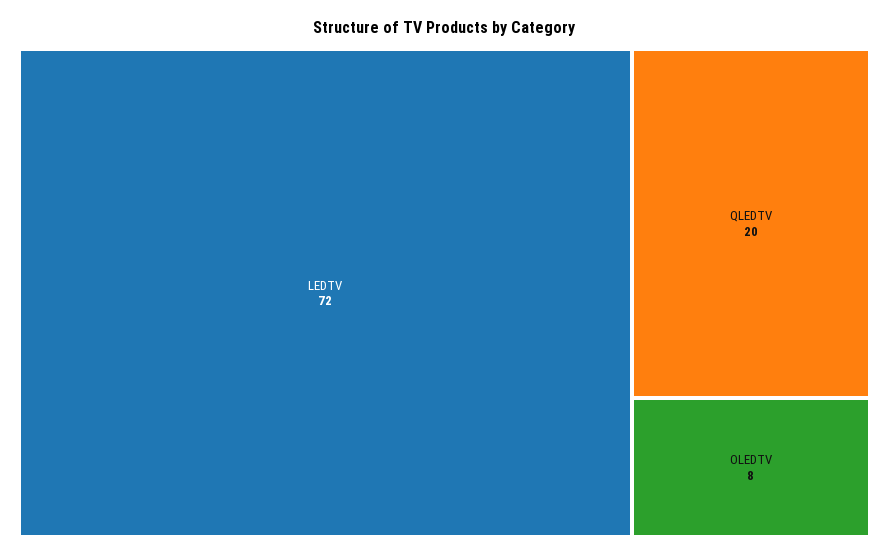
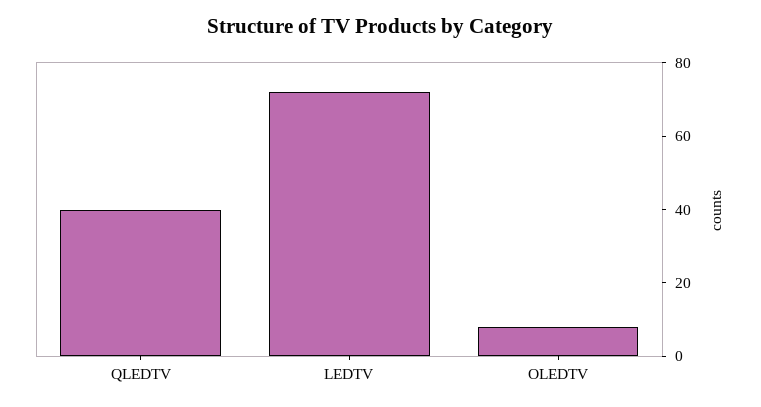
QLEDTV: 20 -> 40

